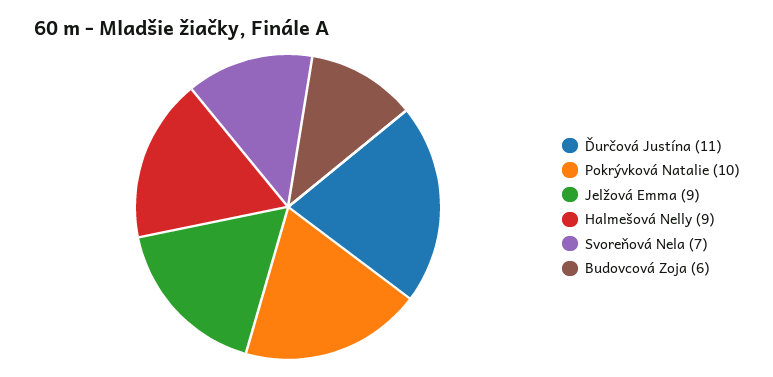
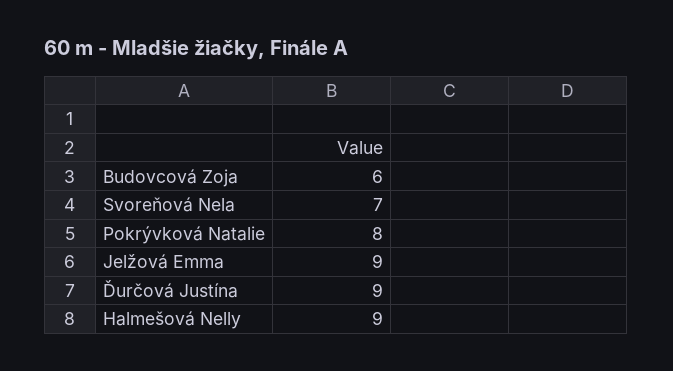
Ďurčová Justína: 11 -> 9
Pokrývková Natalie: 10 -> 8

